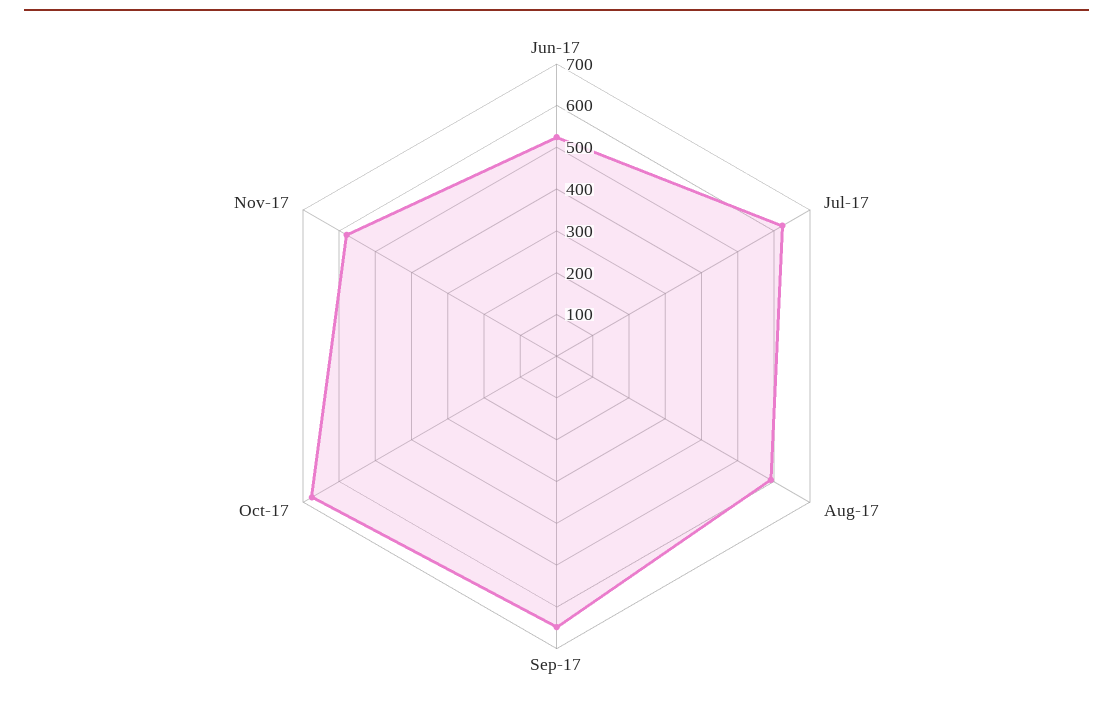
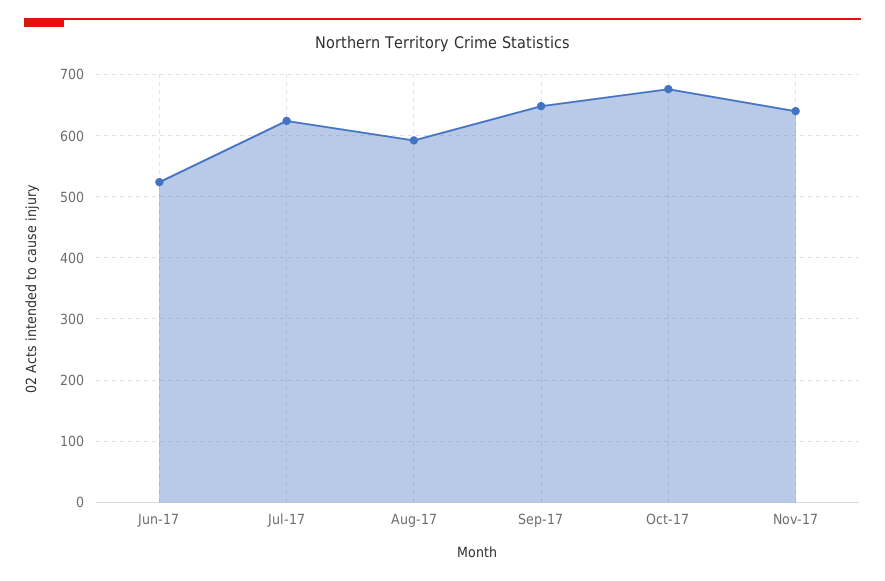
Nov-17: 580 -> 640

